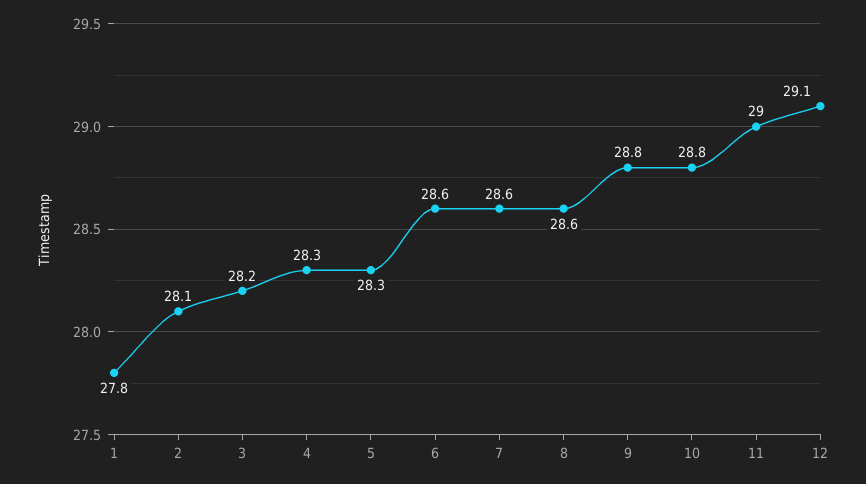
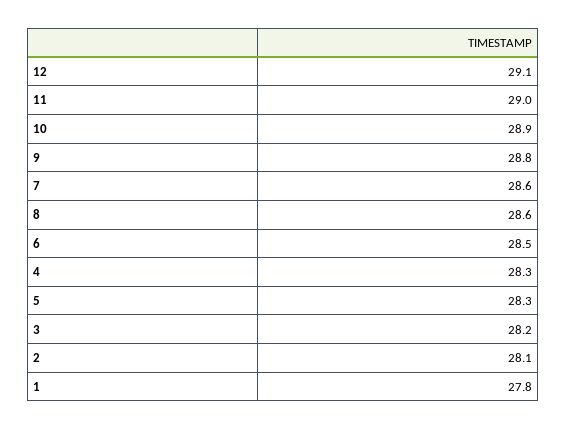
6: 28.6 -> 28.5
10: 28.8 -> 28.9

